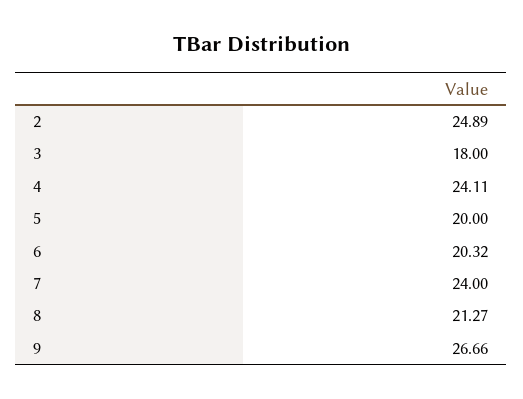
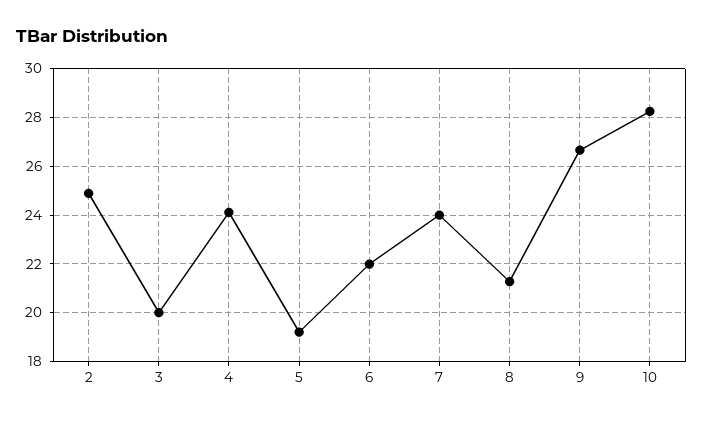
3: 18 -> 20
5: 20 -> 19.25
6: 20.32 -> 22
10: none -> 28.25

